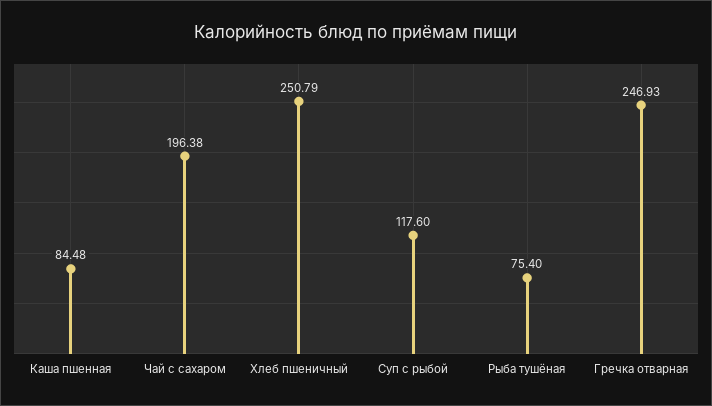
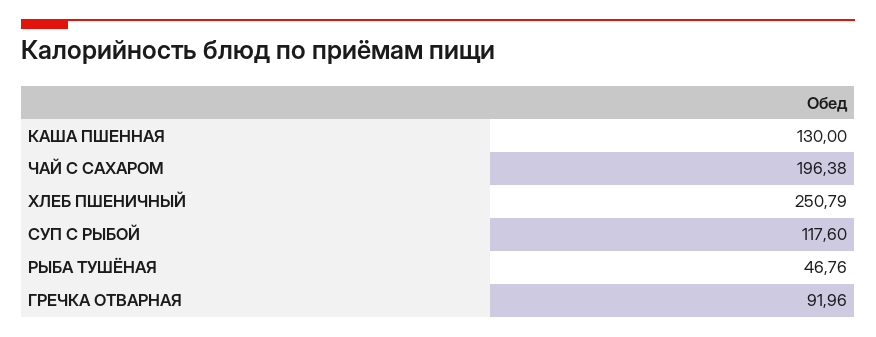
Каша пшенная: 84.48 -> 130
Рыба тушёная: 75.4 -> 46.76
Гречка отварная: 246.93 -> 91.96

